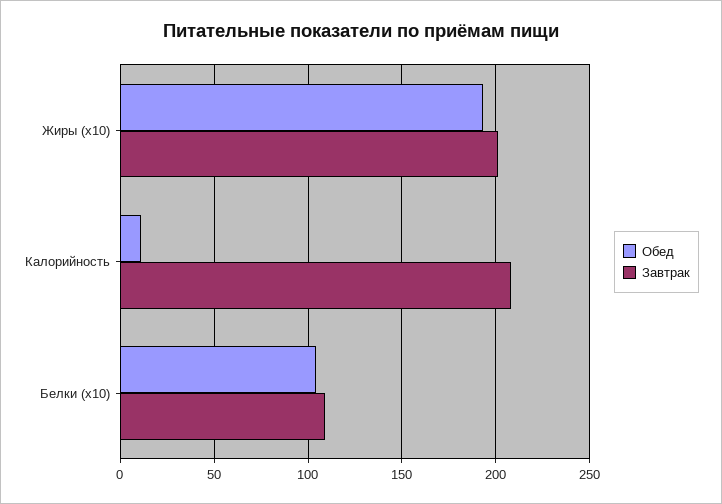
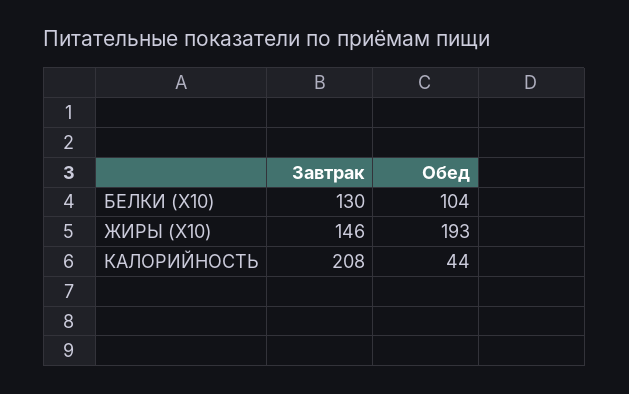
Завтрак, Жиры (х10): 200 -> 146
Обед, Калорийность: 10 -> 44
Завтрак, Белки (х10): 110 -> 130

